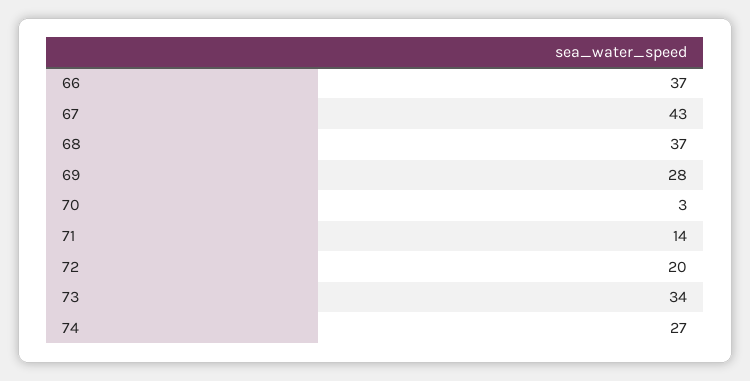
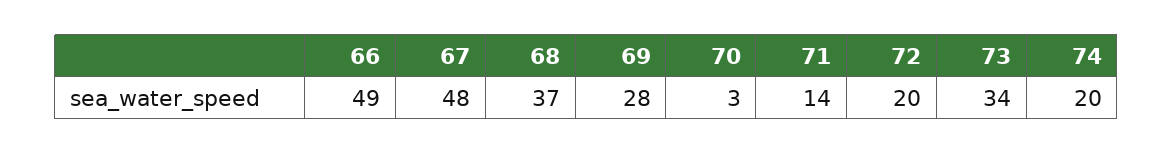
66: 37 -> 49
67: 43 -> 48
74: 27 -> 20

